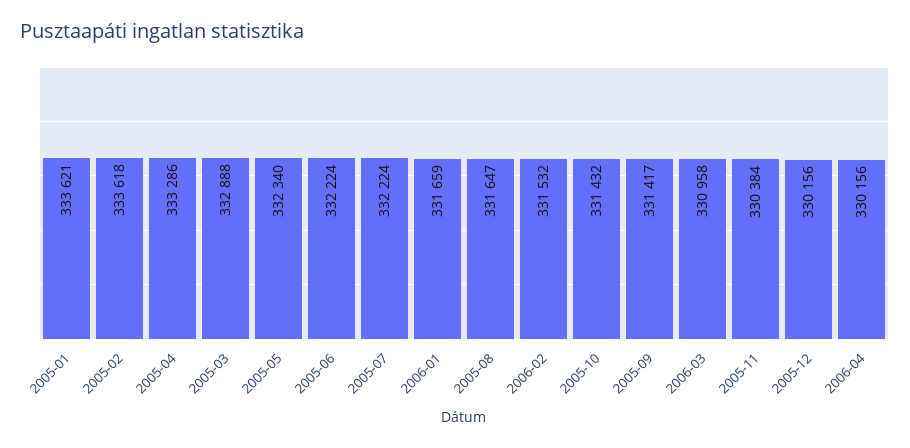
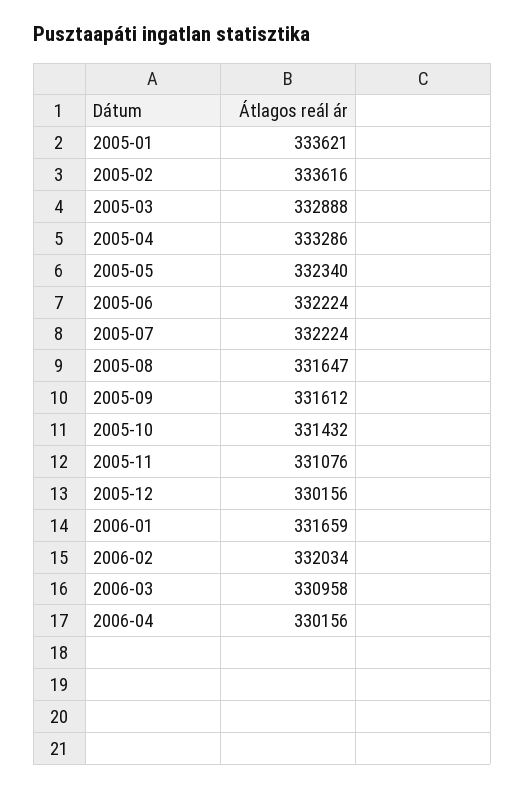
2005-02: 333618 -> 333616
2006-02: 331532 -> 332034
2005-09: 331417 -> 331612
2005-11: 330384 -> 331076

